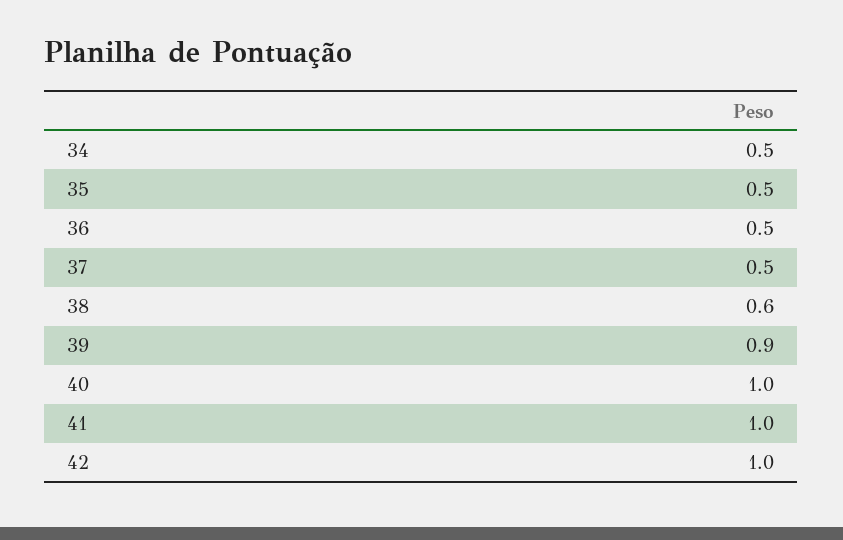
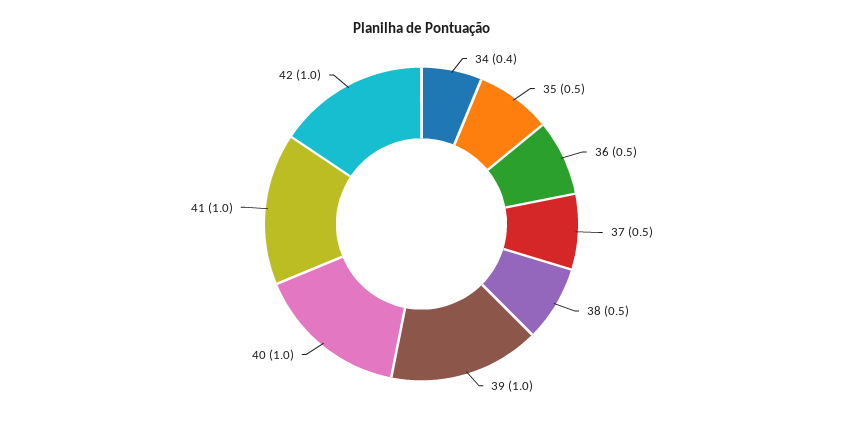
34: 0.5 -> 0.4
38: 0.6 -> 0.5
39: 0.9 -> 1

